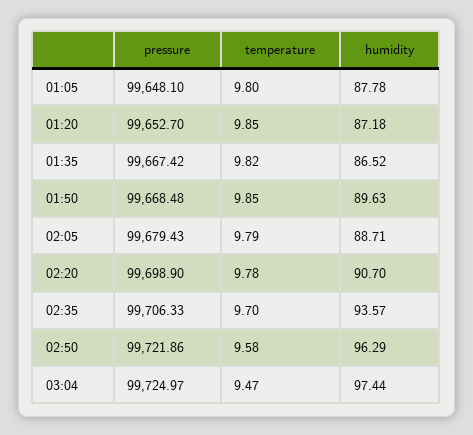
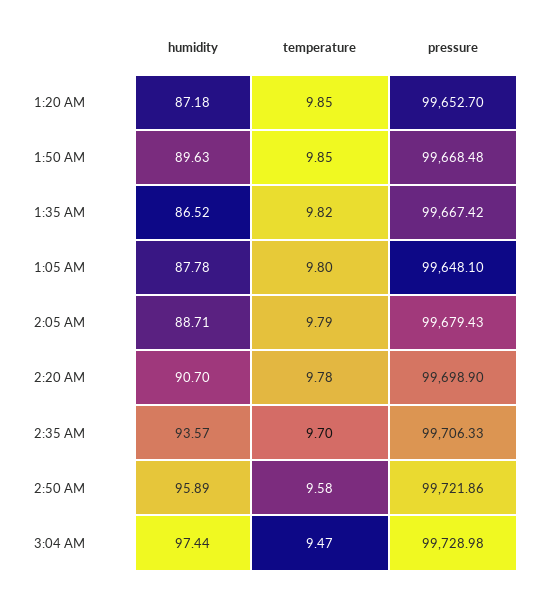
humidity, 02:50: 96.29 -> 95.89
pressure, 03:04: 99724.97 -> 99728.98

